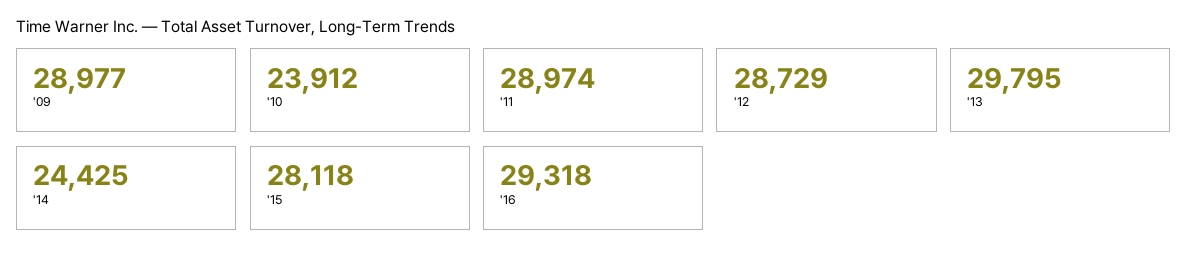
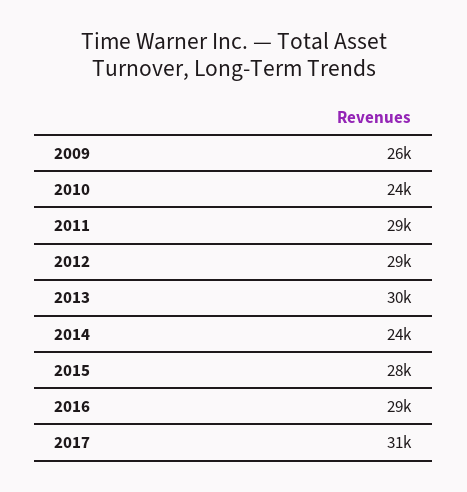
'09: 28977 -> 26000
2017: none -> 31000

